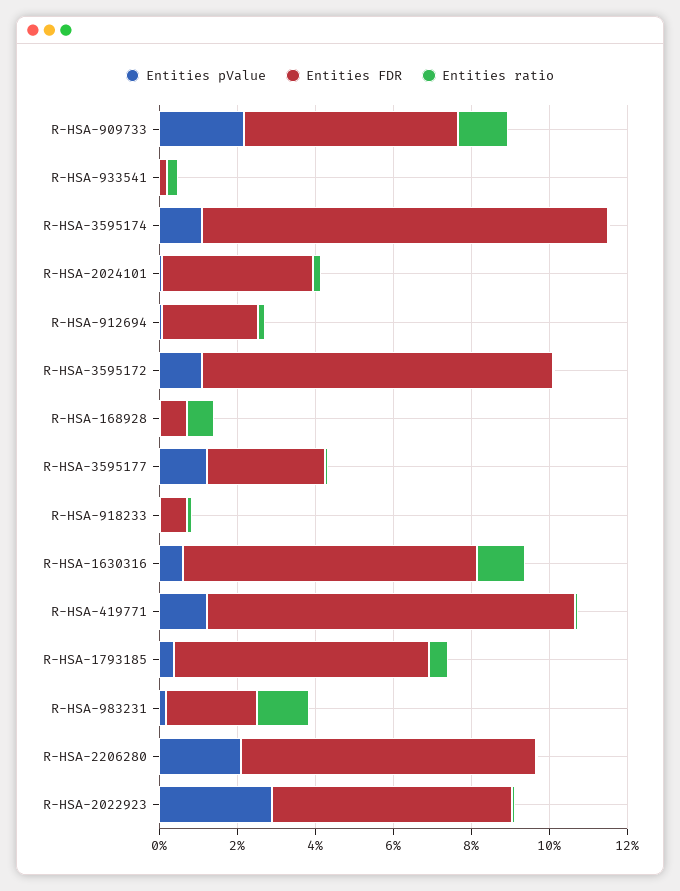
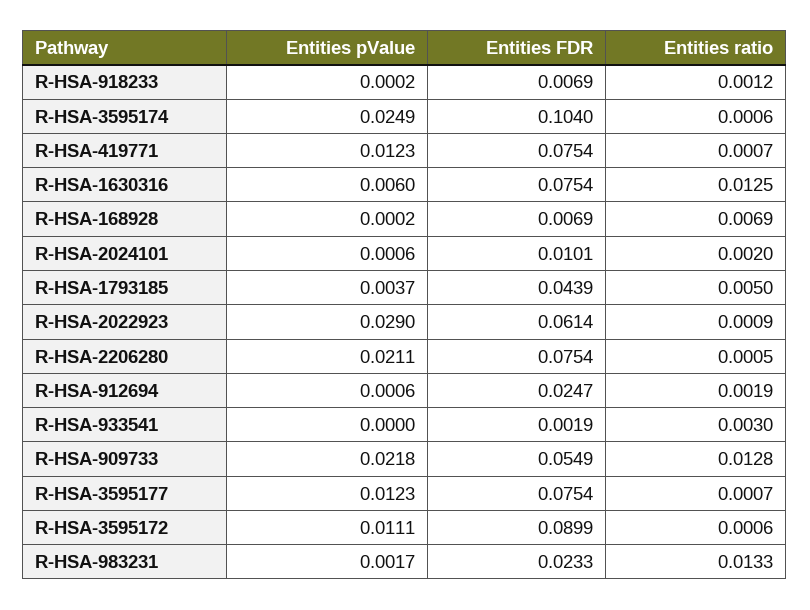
Entities pValue, R-HSA-3595174: 0.01 -> 0.0249
Entities FDR, R-HSA-2024101: 0.04 -> 0.0101
Entities FDR, R-HSA-3595177: 0.03 -> 0.0754
Entities FDR, R-HSA-419771: 0.095 -> 0.0754
Entities FDR, R-HSA-1793185: 0.065 -> 0.0439

